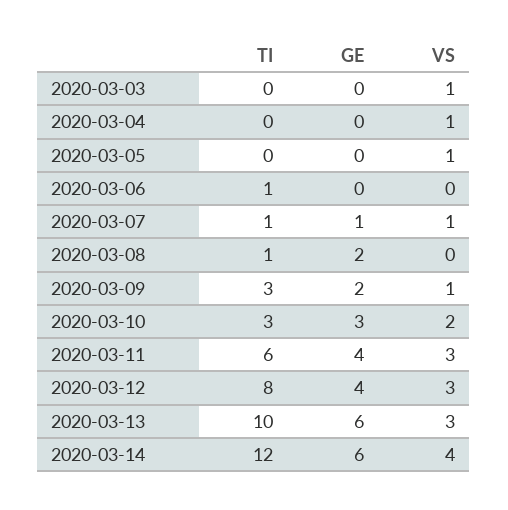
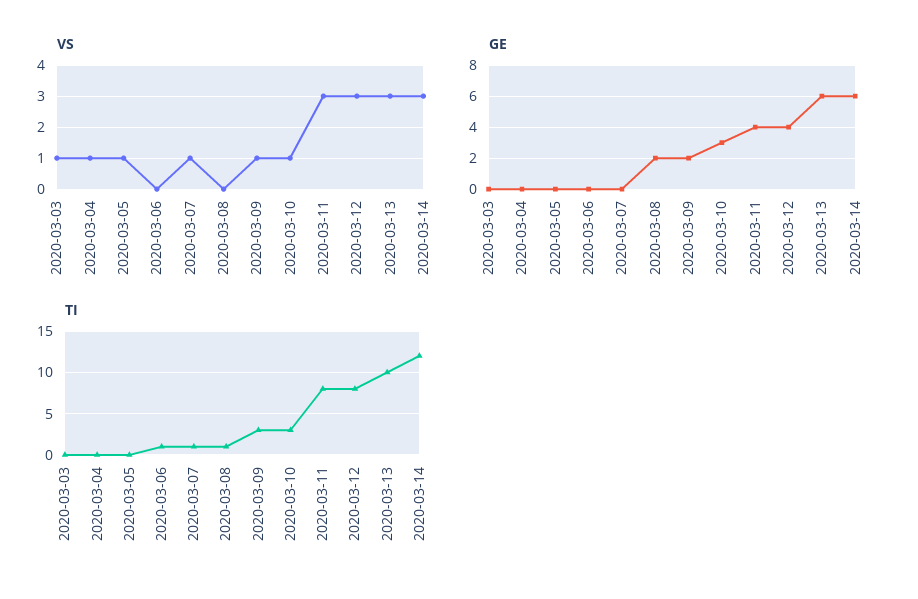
GE, 2020-03-07: 1 -> 0
VS, 2020-03-10: 2 -> 1
TI, 2020-03-11: 6 -> 8
VS, 2020-03-14: 4 -> 3

